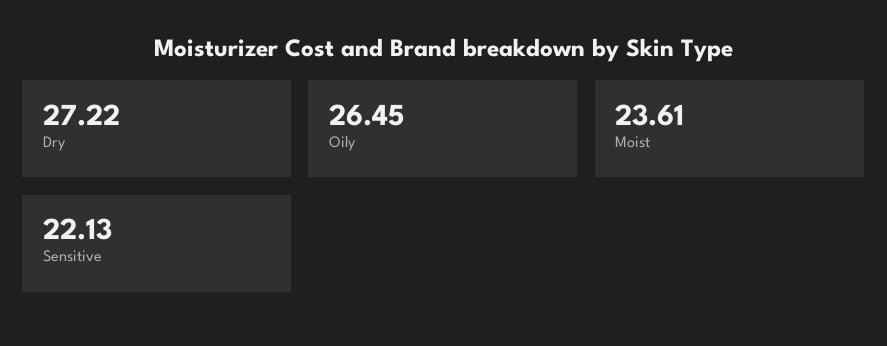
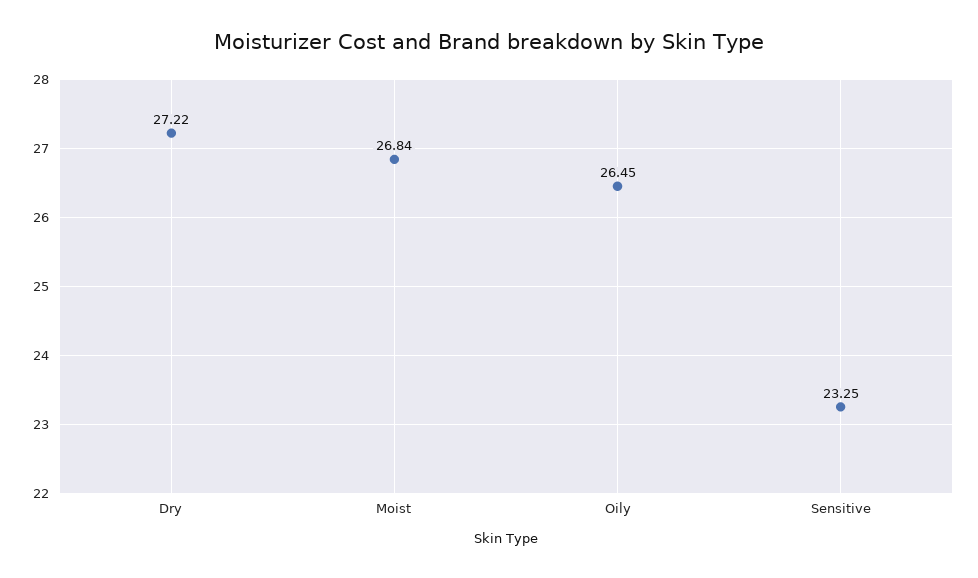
Moist: 23.61 -> 26.84
Sensitive: 22.13 -> 23.25

